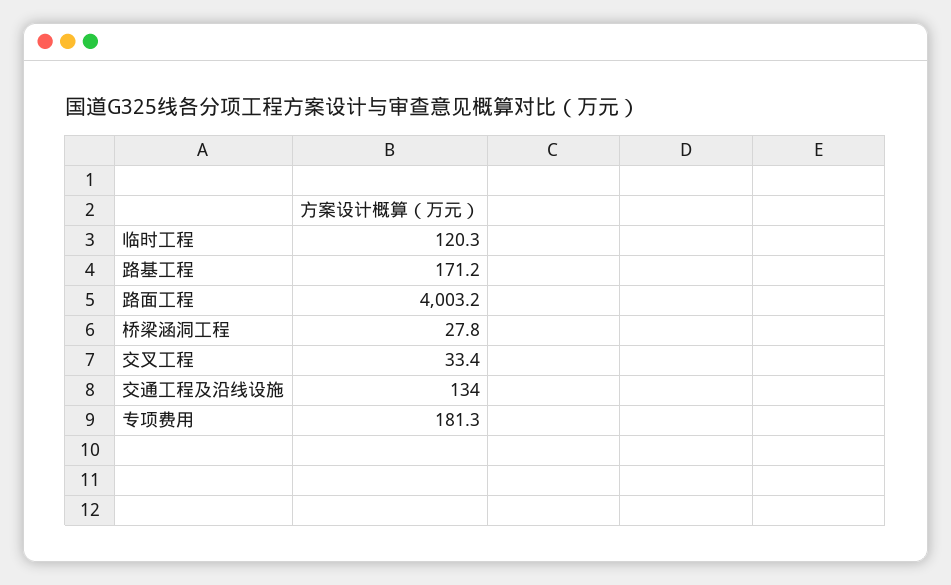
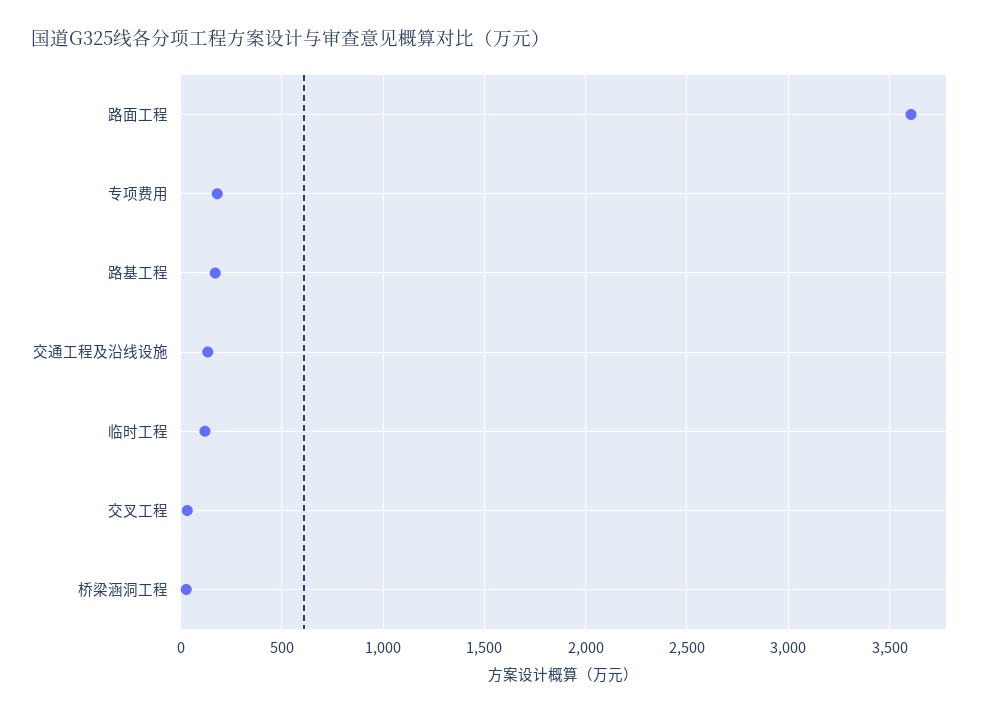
路面工程: 4003.2 -> 3600

